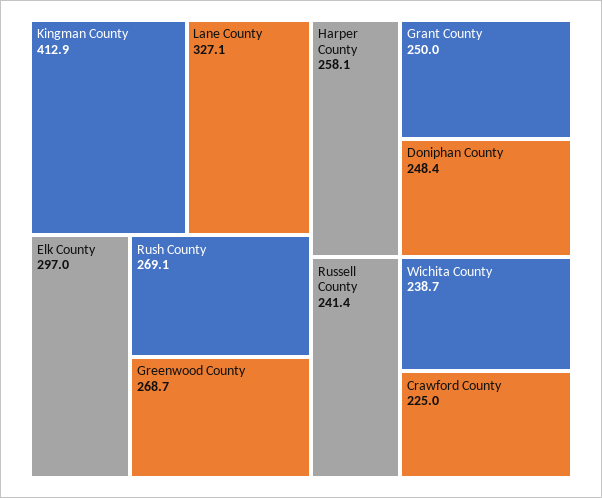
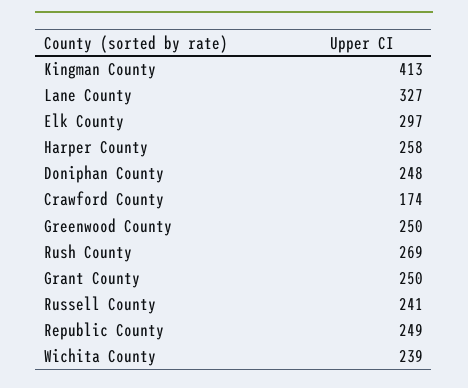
Greenwood County: 268.7 -> 250
Crawford County: 225 -> 174
Republic County: none -> 249

